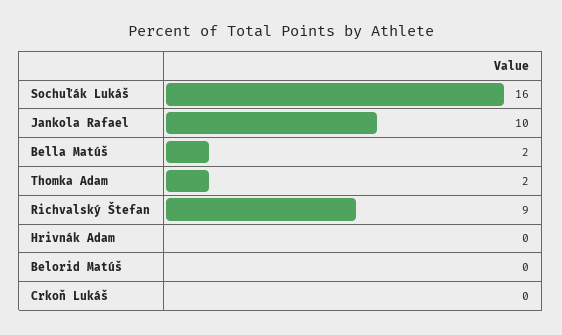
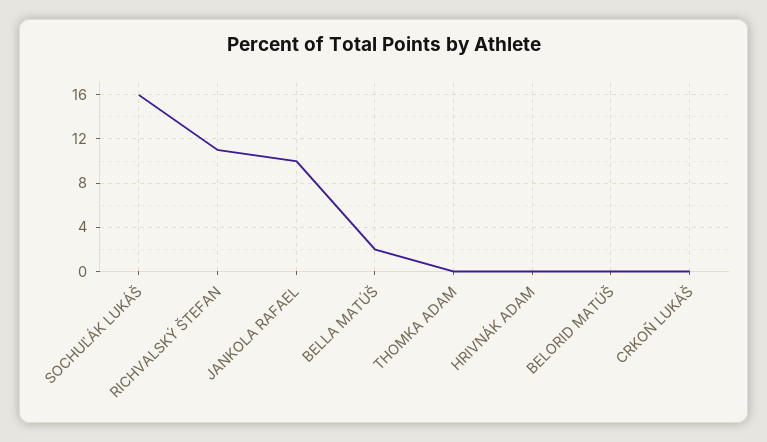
Thomka Adam: 2 -> 0
Richvalský Štefan: 9 -> 11

